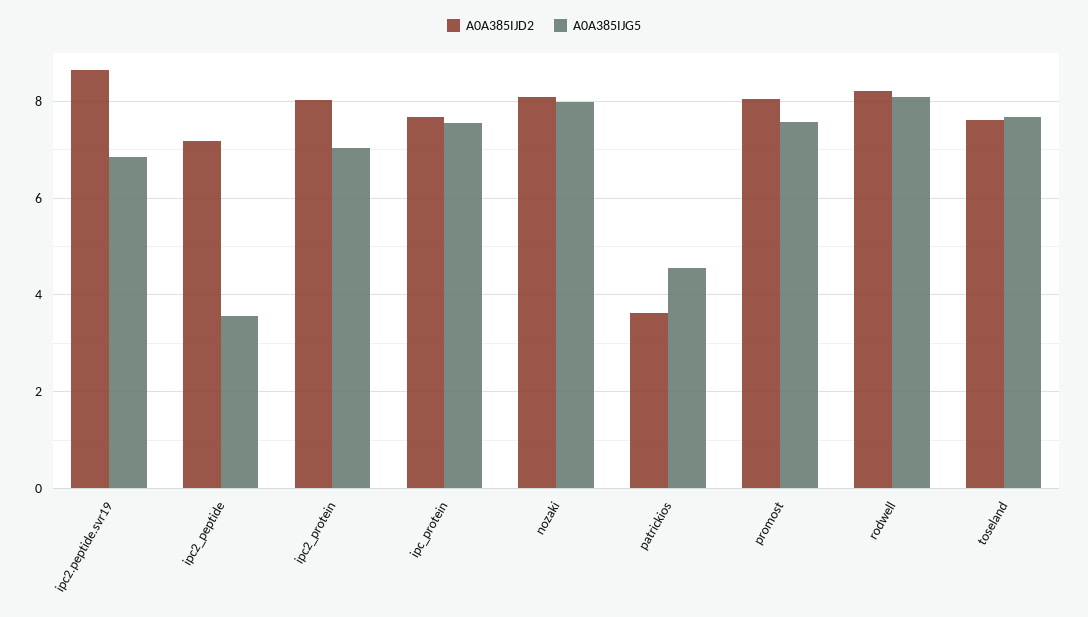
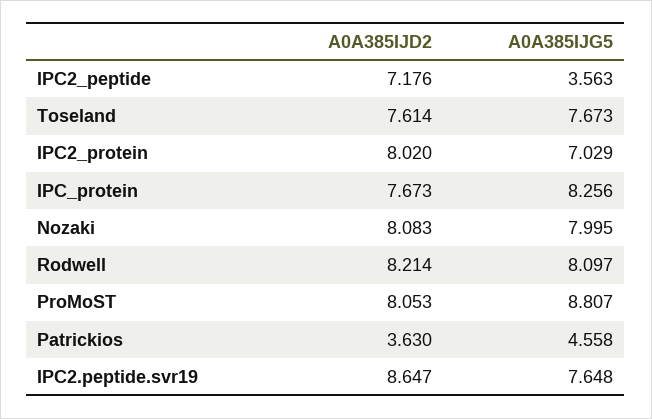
A0A385IJG5, ipc2.peptide.svr19: 6.8 -> 7.648
A0A385IJG5, ipc_protein: 7.6 -> 8.256
A0A385IJG5, promost: 7.6 -> 8.807

